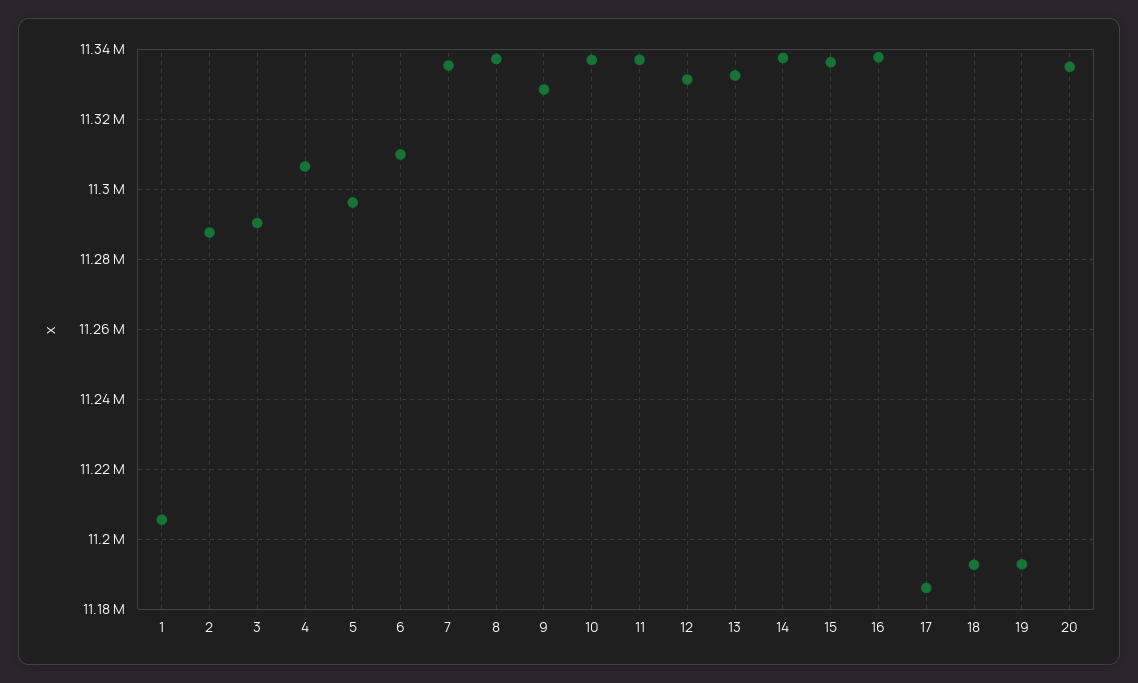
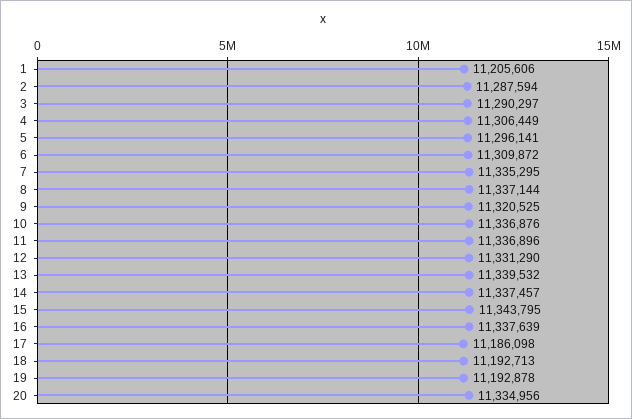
9: 11328000 -> 11320525
13: 11332000 -> 11339532
15: 11336000 -> 11343795

